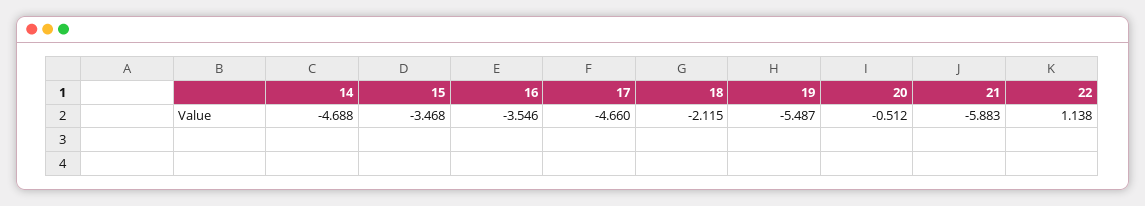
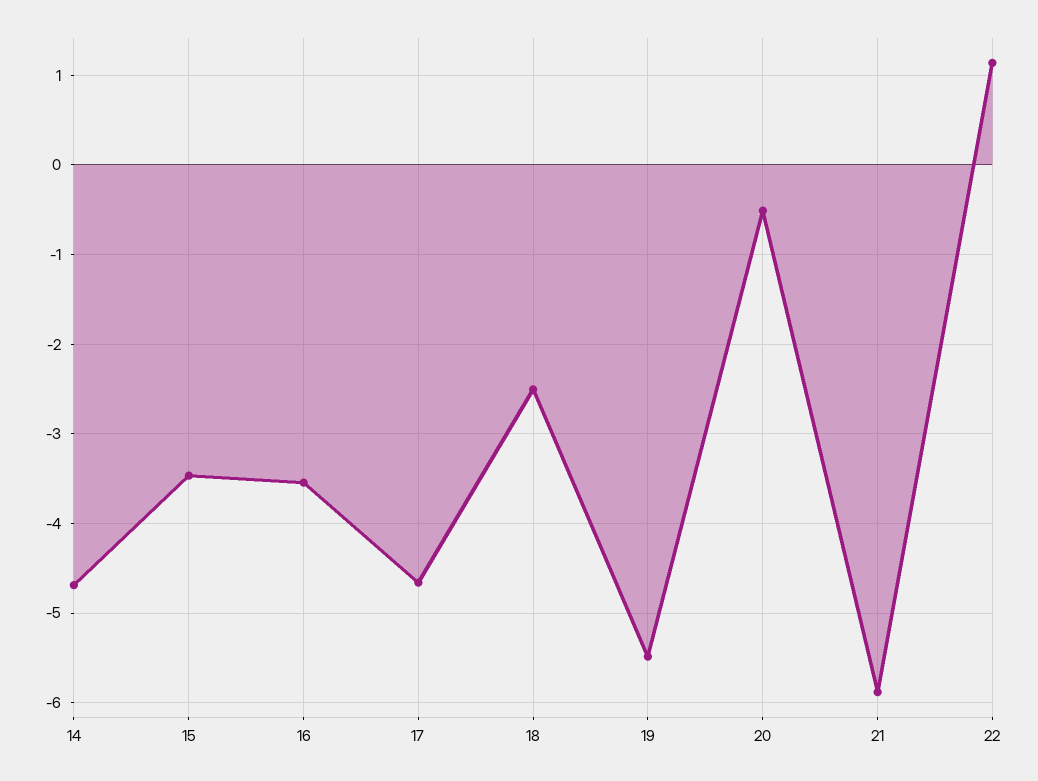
18: -2.115 -> -2.5

